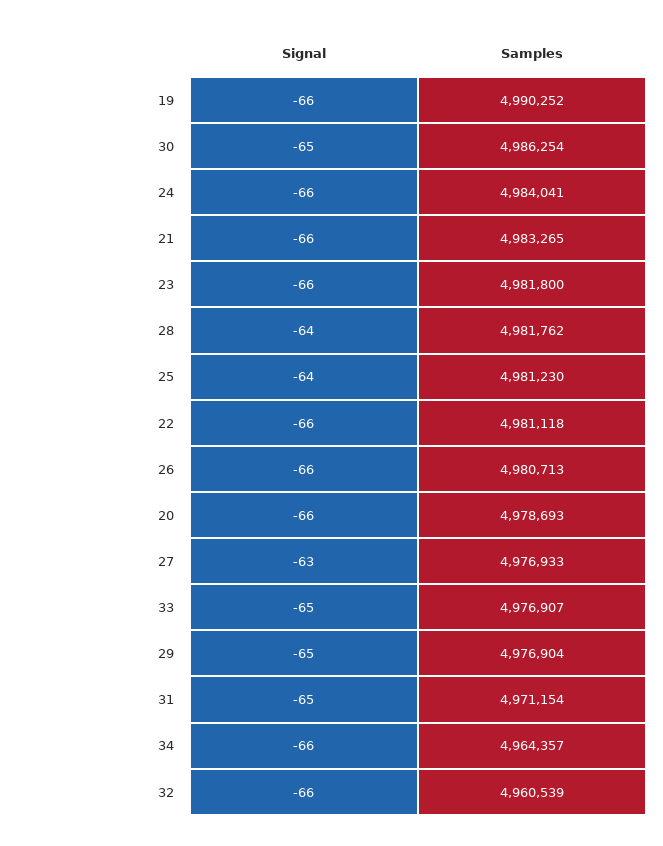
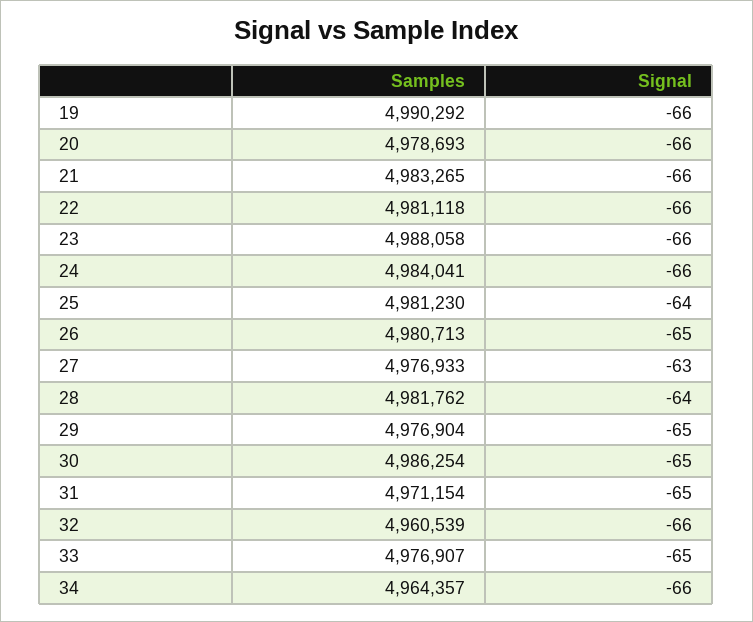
Samples, 19: 4990252 -> 4990292
Samples, 23: 4981800 -> 4988058
Signal, 26: -66 -> -65

